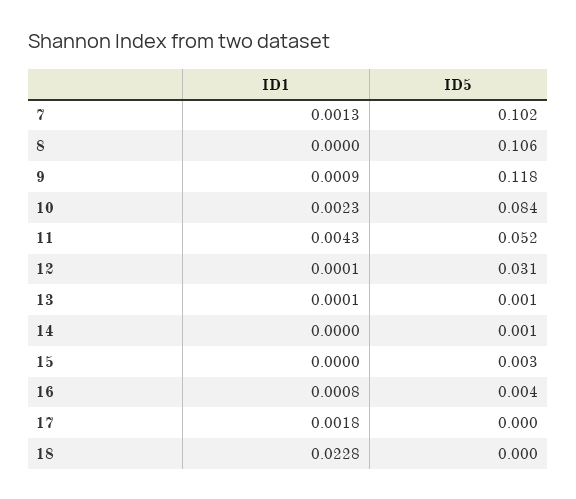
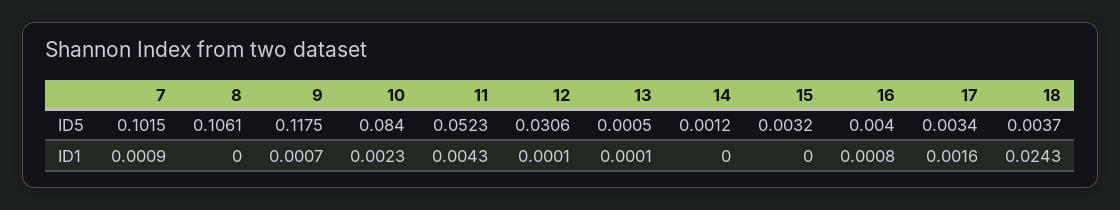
ID1, 7: 0.0013 -> 0.0009
ID1, 9: 0.0009 -> 0.0007
ID1, 17: 0.0018 -> 0.0016
ID5, 17: 0 -> 0.0034
ID1, 18: 0.0228 -> 0.0243
ID5, 18: 0 -> 0.0037

